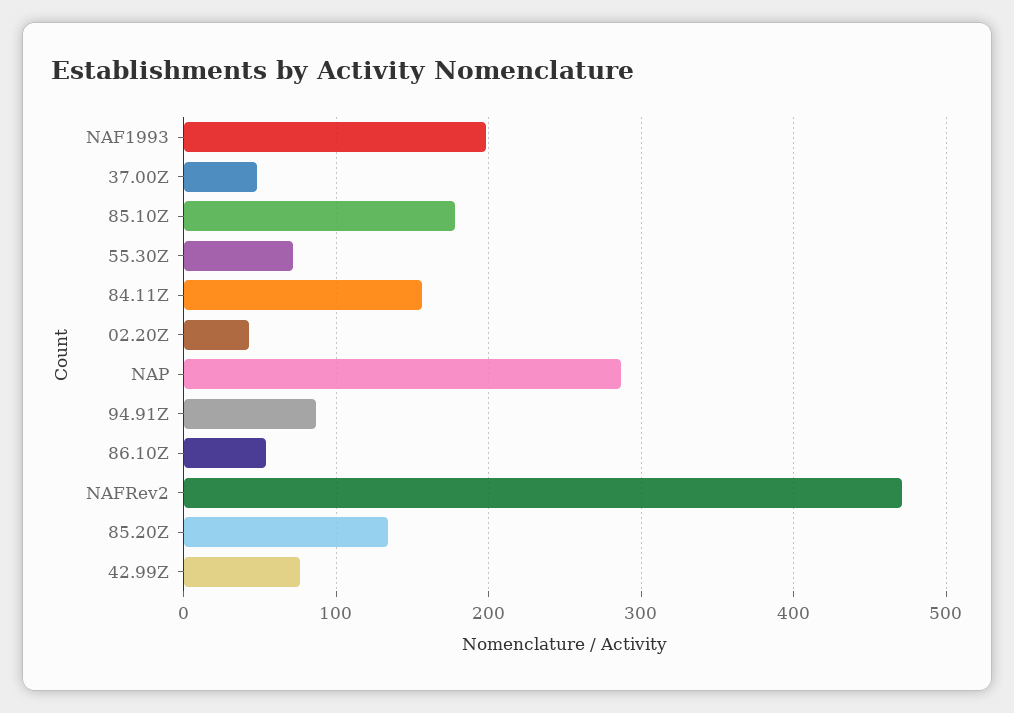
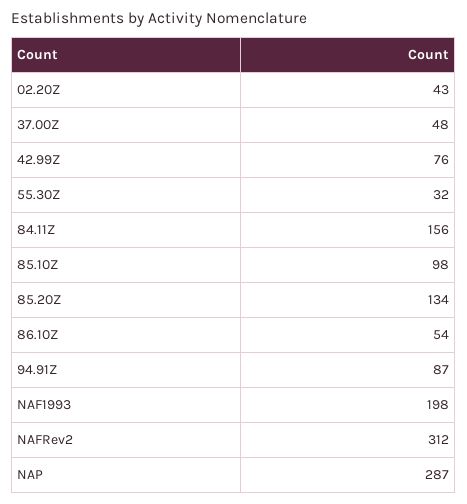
85.10Z: 180 -> 98
55.30Z: 70 -> 32
NAFRev2: 470 -> 312

